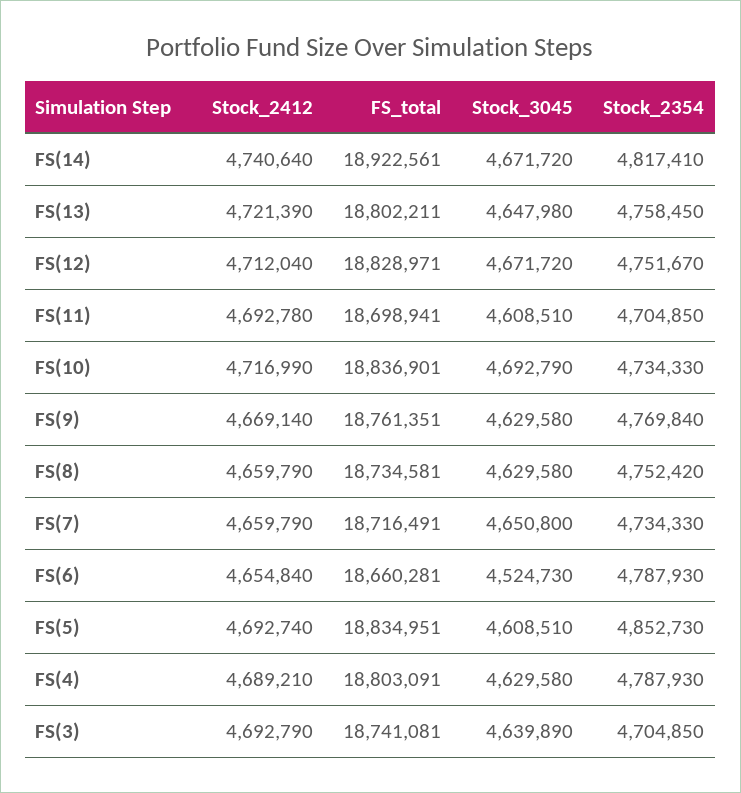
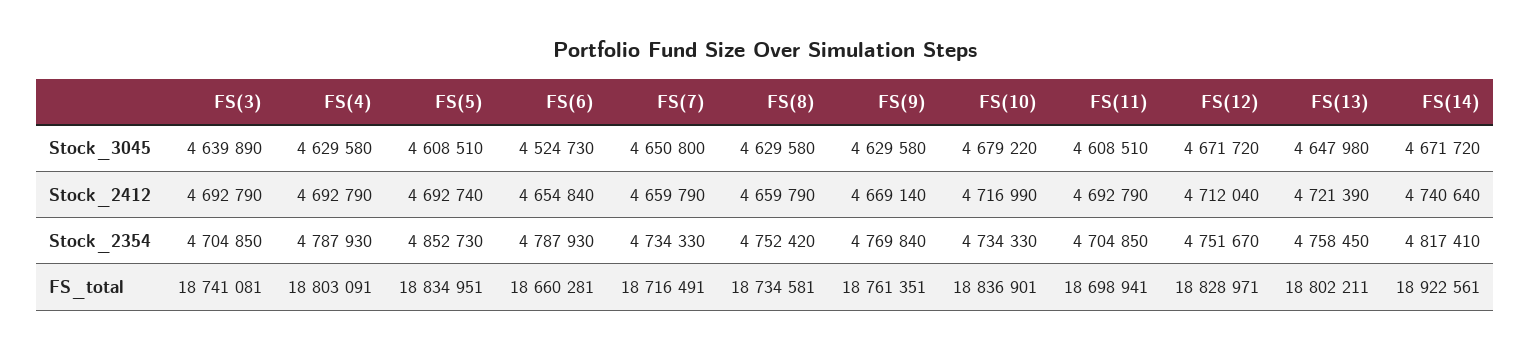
Stock_2412, FS(11): 4692780 -> 4692790
Stock_3045, FS(10): 4692790 -> 4679220
Stock_2412, FS(4): 4689210 -> 4692790

